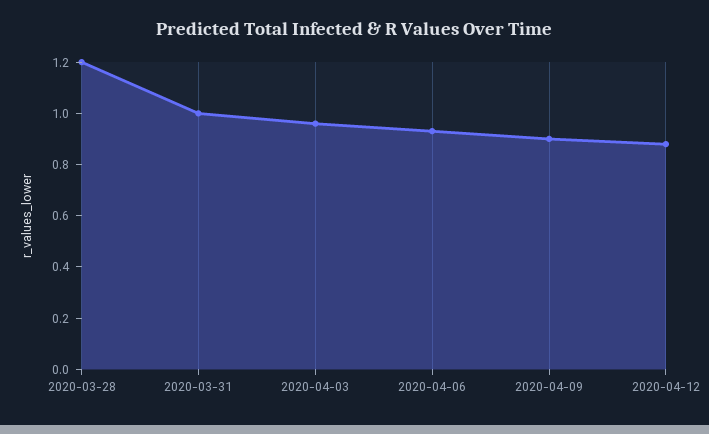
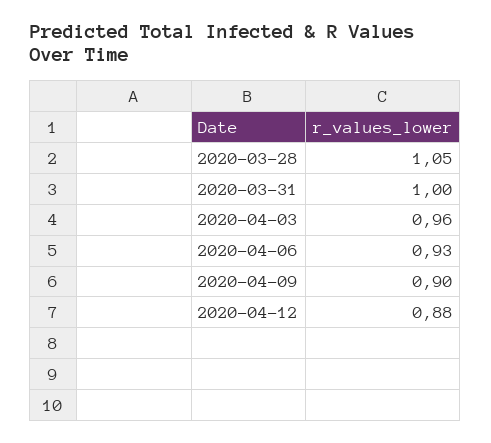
2020-03-28: 1.2 -> 1.05

